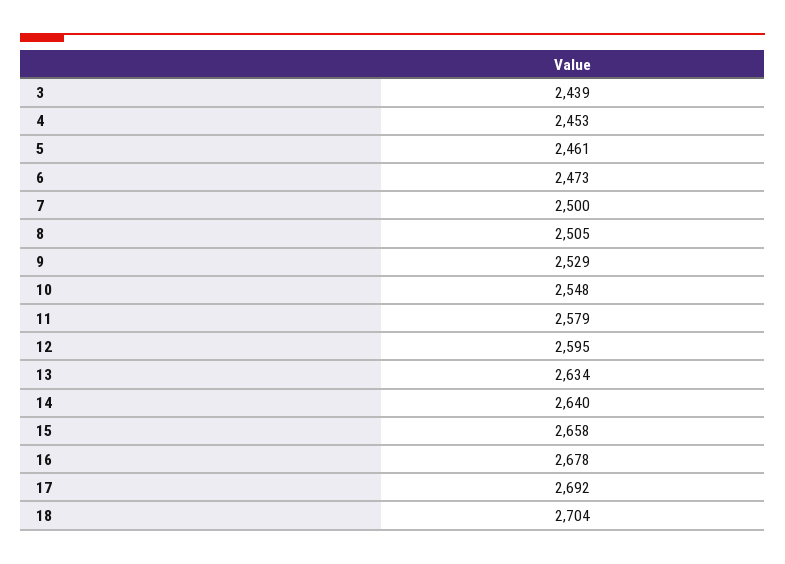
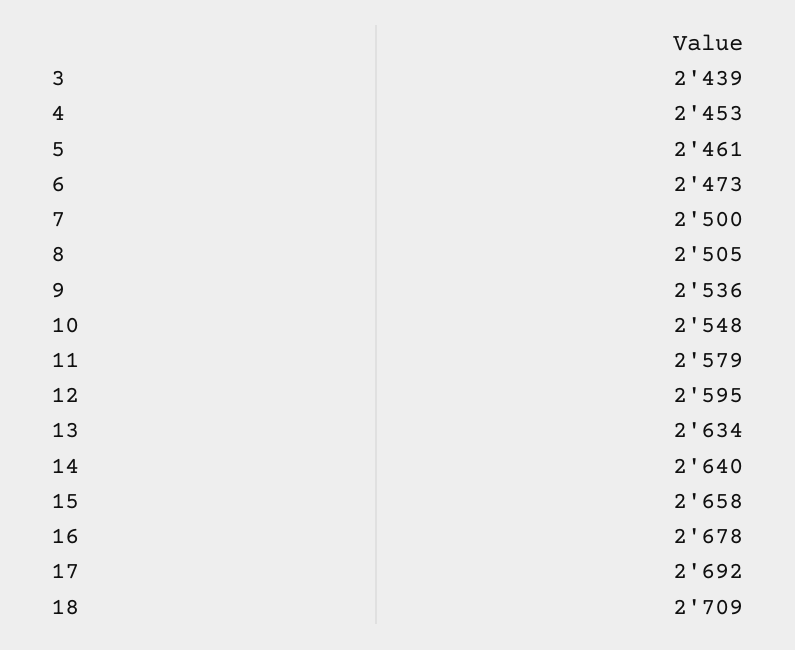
9: 2529 -> 2536
18: 2704 -> 2709

